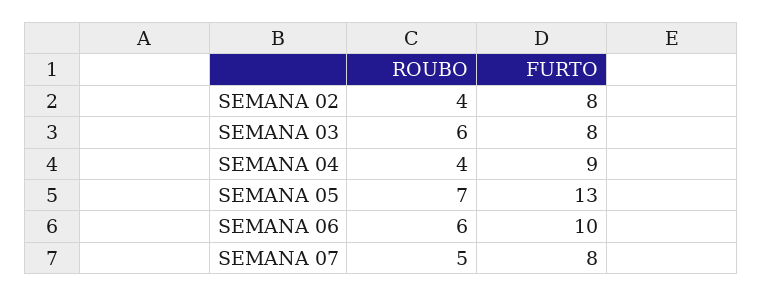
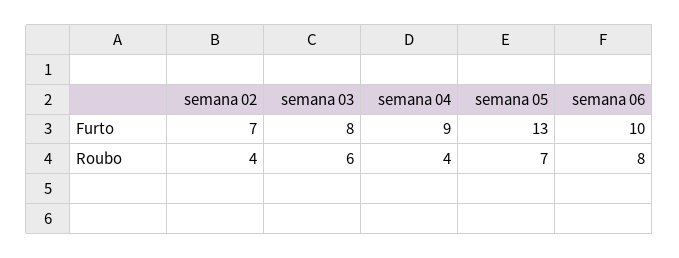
FURTO, SEMANA 02: 8 -> 7
ROUBO, SEMANA 06: 6 -> 8
ROUBO, SEMANA 07: 5 -> none
FURTO, SEMANA 07: 8 -> none

